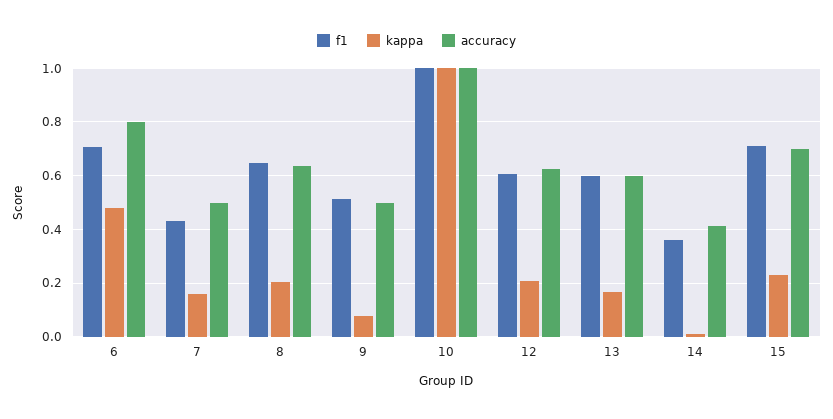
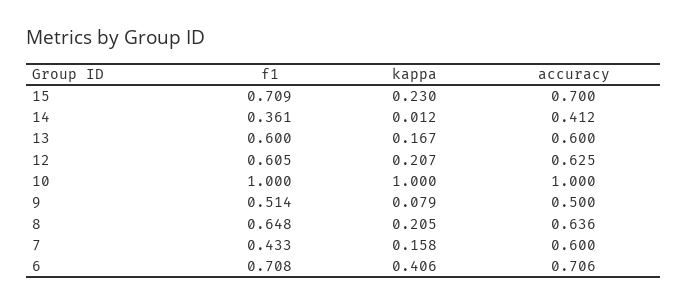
kappa, 6: 0.475 -> 0.406
accuracy, 6: 0.8 -> 0.706
accuracy, 7: 0.5 -> 0.6

